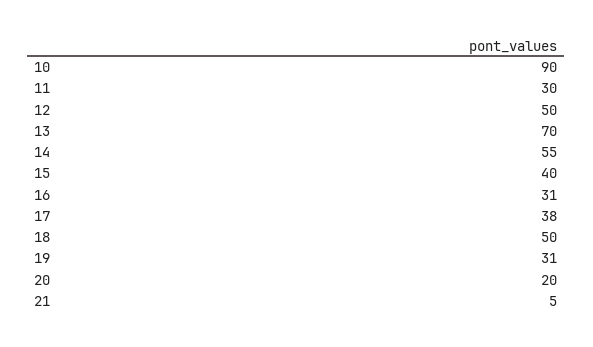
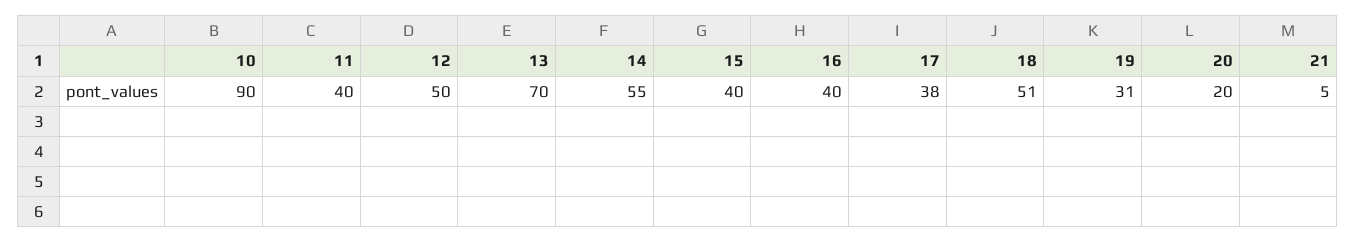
11: 30 -> 40
16: 31 -> 40
18: 50 -> 51

